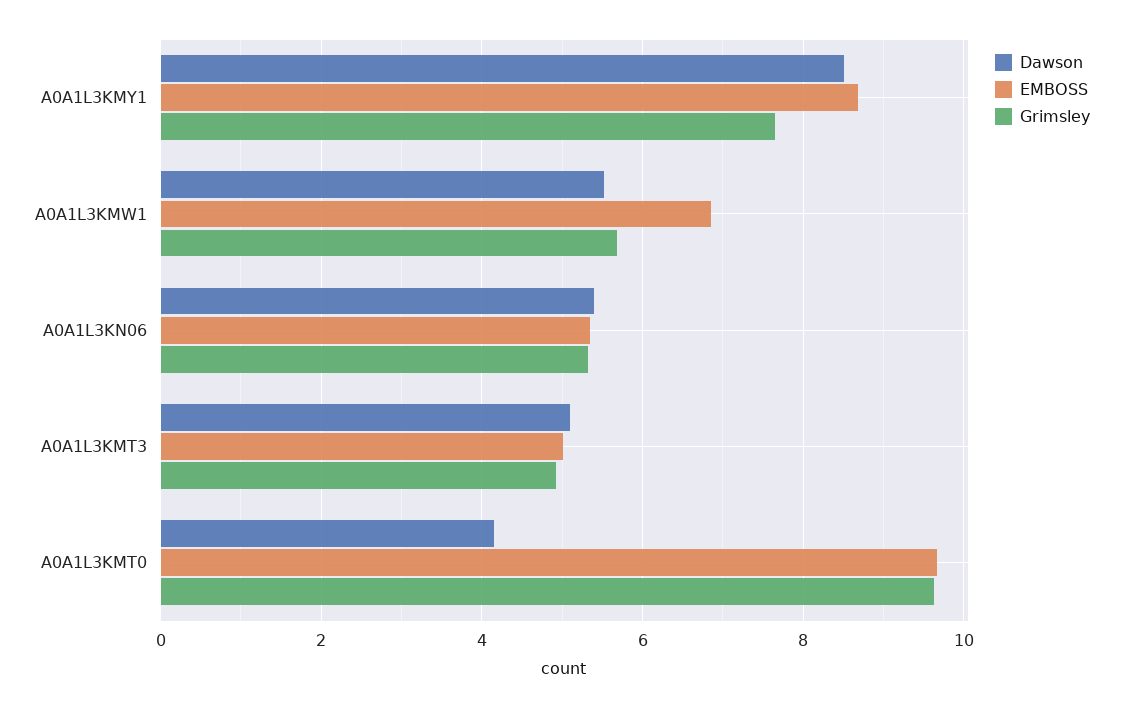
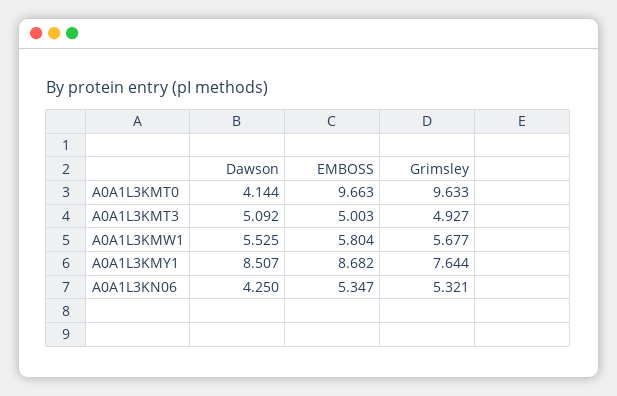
EMBOSS, A0A1L3KMW1: 6.8 -> 5.804
Dawson, A0A1L3KN06: 5.4 -> 4.25

